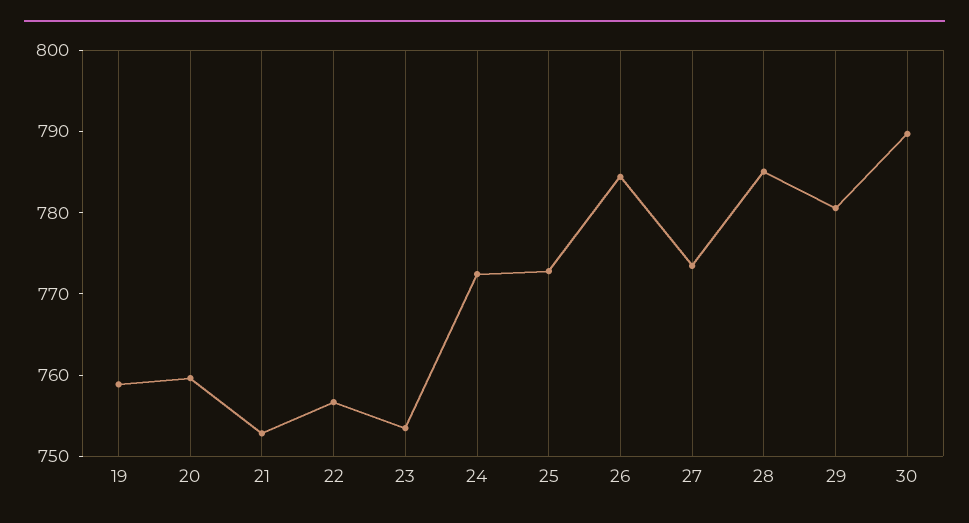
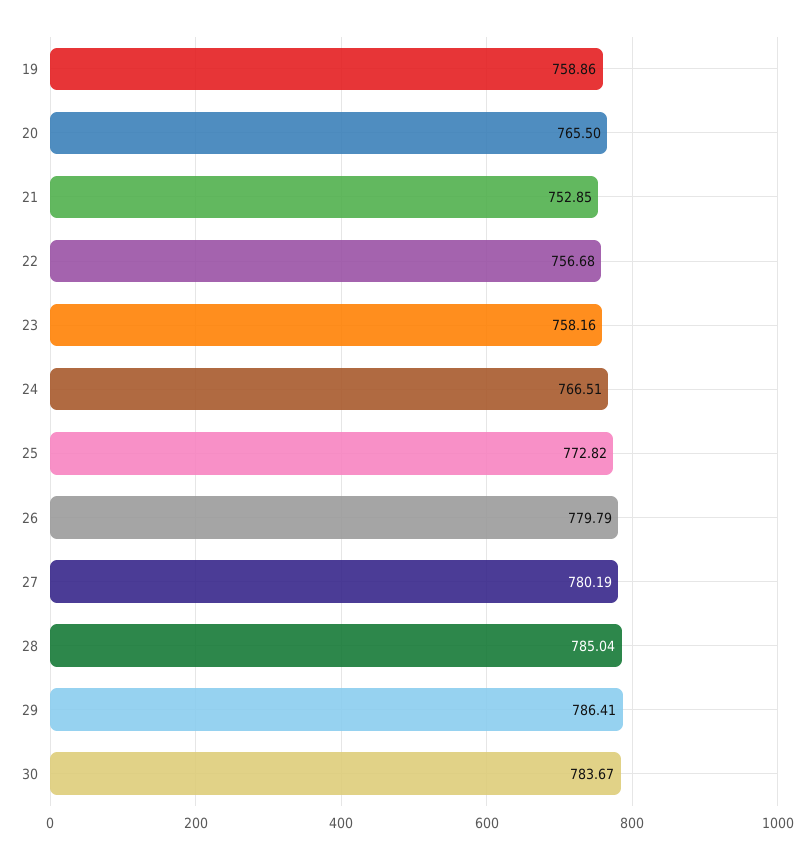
20: 760 -> 765.5
23: 754 -> 758.16
24: 772 -> 766.51
26: 784 -> 779.79
27: 774 -> 780.19
29: 780 -> 786.41
30: 790 -> 783.67

